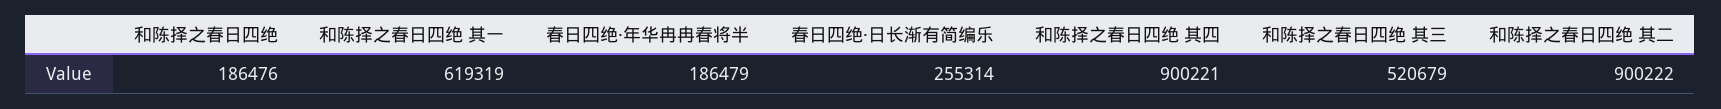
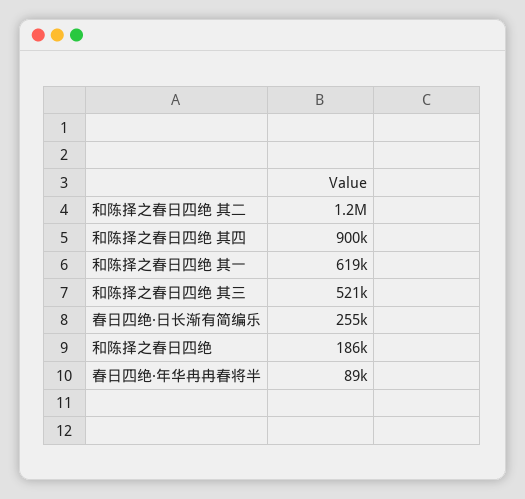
春日四绝·年华冉冉春将半: 186479 -> 89000
和陈择之春日四绝 其二: 900222 -> 1200000

